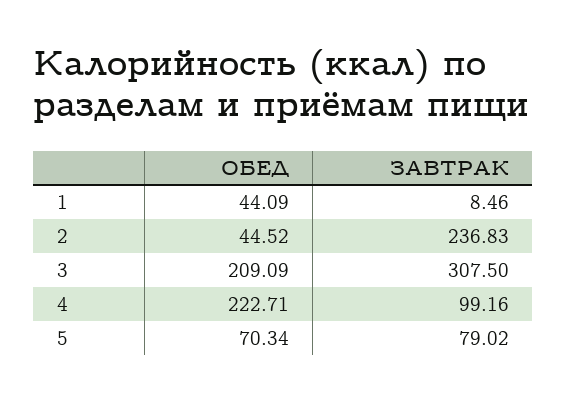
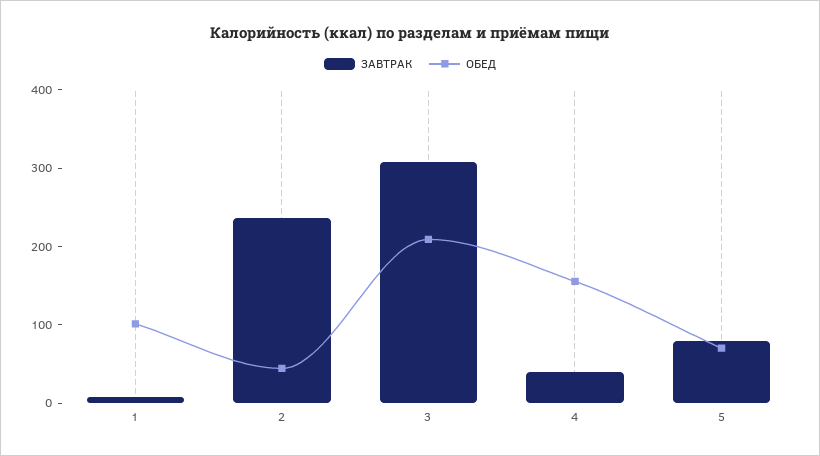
ОБЕД, 1: 44.09 -> 100
ОБЕД, 4: 222.71 -> 160
ЗАВТРАК, 4: 99.16 -> 40

